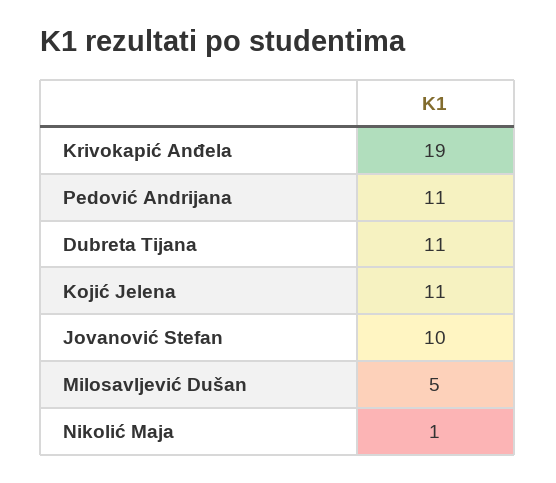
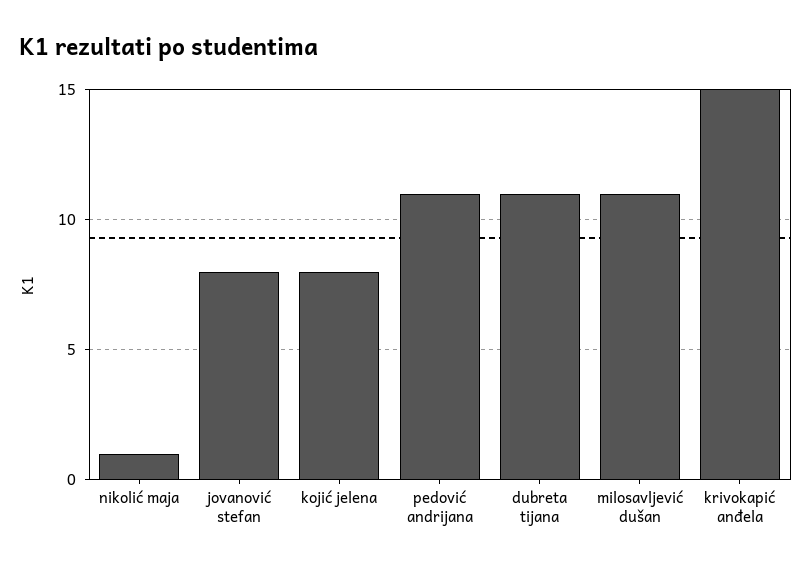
Krivokapić Anđela: 19 -> 15
Kojić Jelena: 11 -> 8
Jovanović Stefan: 10 -> 8
Milosavljević Dušan: 5 -> 11

